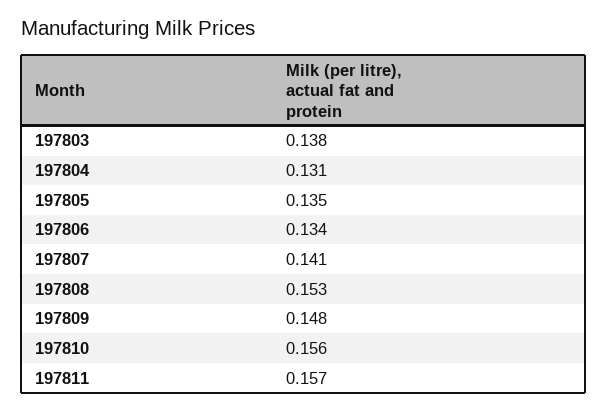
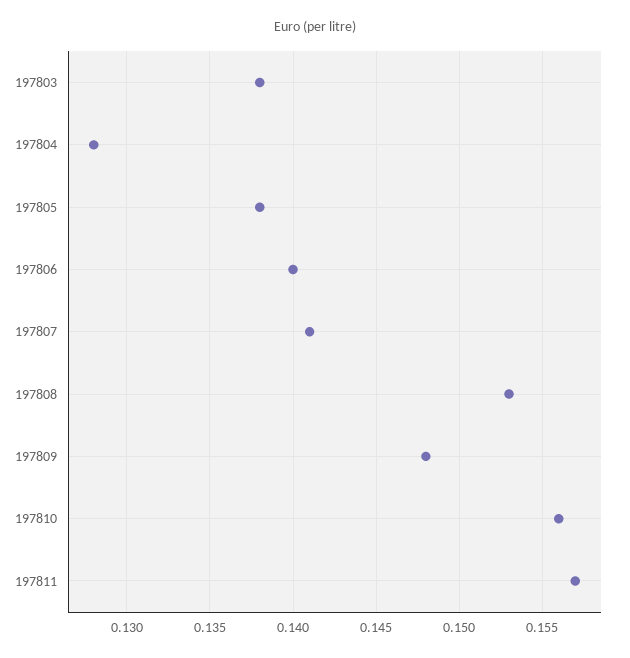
197804: 0.131 -> 0.128
197805: 0.135 -> 0.138
197806: 0.134 -> 0.14

